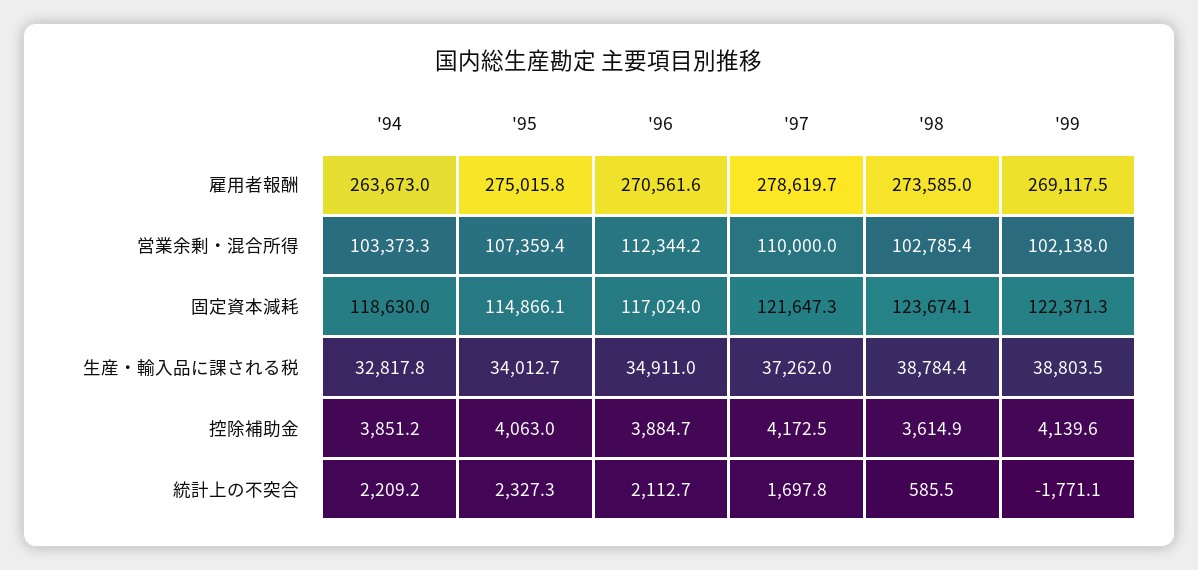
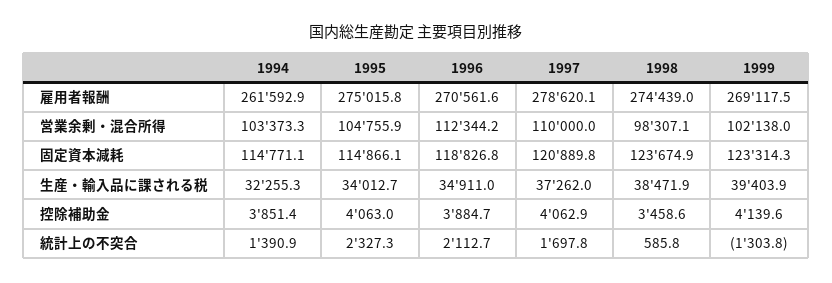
'94, 雇用者報酬: 263673 -> 261592.9
'97, 雇用者報酬: 278619.7 -> 278620.1
'98, 雇用者報酬: 273585 -> 274439
'95, 営業余剰・混合所得: 107359.4 -> 104755.9
'98, 営業余剰・混合所得: 102785.4 -> 98307.1
'94, 固定資本減耗: 118630 -> 114771.1
'96, 固定資本減耗: 117024 -> 118826.8
'97, 固定資本減耗: 121647.3 -> 120889.8
'98, 固定資本減耗: 123674.1 -> 123674.9
'99, 固定資本減耗: 122371.3 -> 123314.3
'94, 生産・輸入品に課される税: 32817.8 -> 32255.3
'98, 生産・輸入品に課される税: 38784.4 -> 38471.9
'99, 生産・輸入品に課される税: 38803.5 -> 39403.9
'94, 控除補助金: 3851.2 -> 3851.4
'97, 控除補助金: 4172.5 -> 4062.9
'98, 控除補助金: 3614.9 -> 3458.6
'94, 統計上の不突合: 2209.2 -> 1390.9
'98, 統計上の不突合: 585.5 -> 585.8
'99, 統計上の不突合: -1771.1 -> -1303.8

